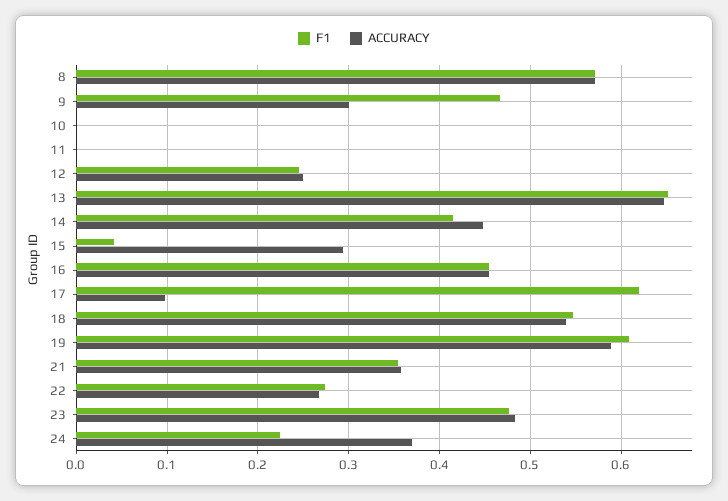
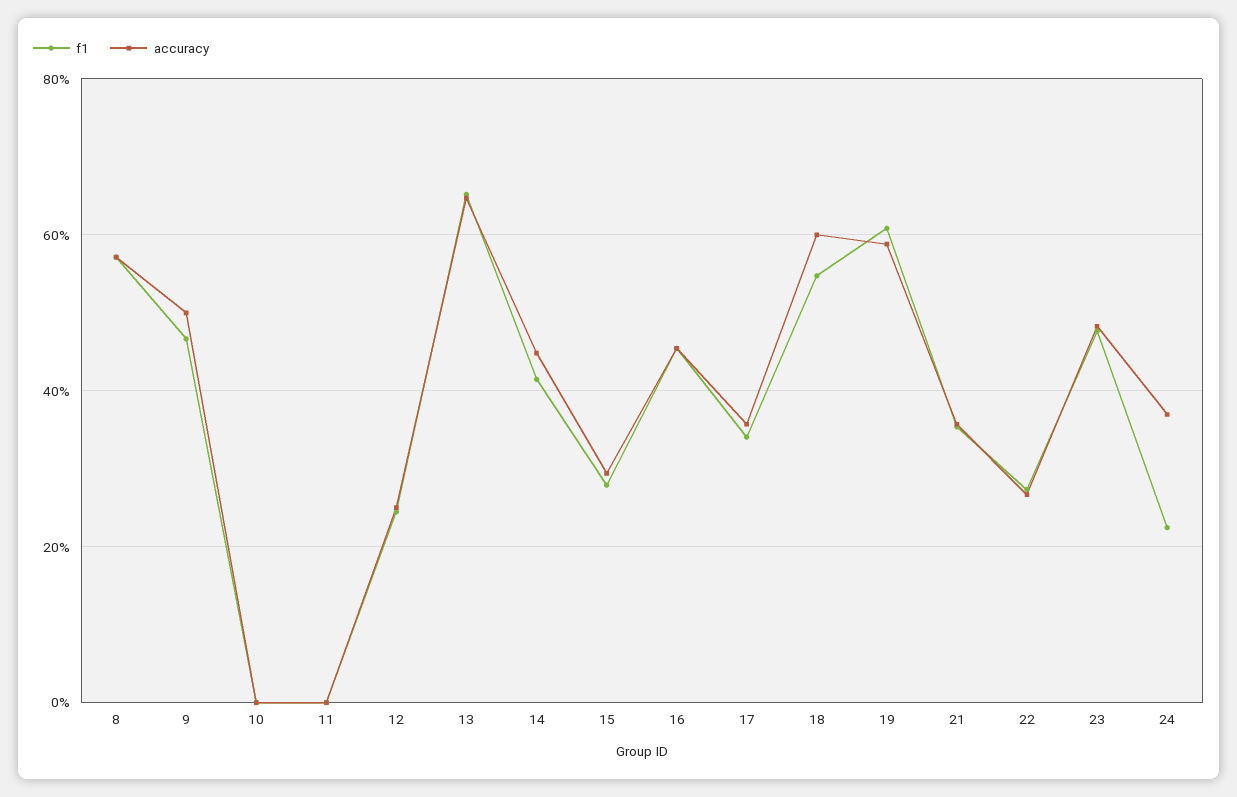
ACCURACY, 9: 0.3 -> 0.5
F1, 15: 0.04 -> 0.28
F1, 17: 0.62 -> 0.34
ACCURACY, 17: 0.1 -> 0.36
ACCURACY, 18: 0.54 -> 0.6

